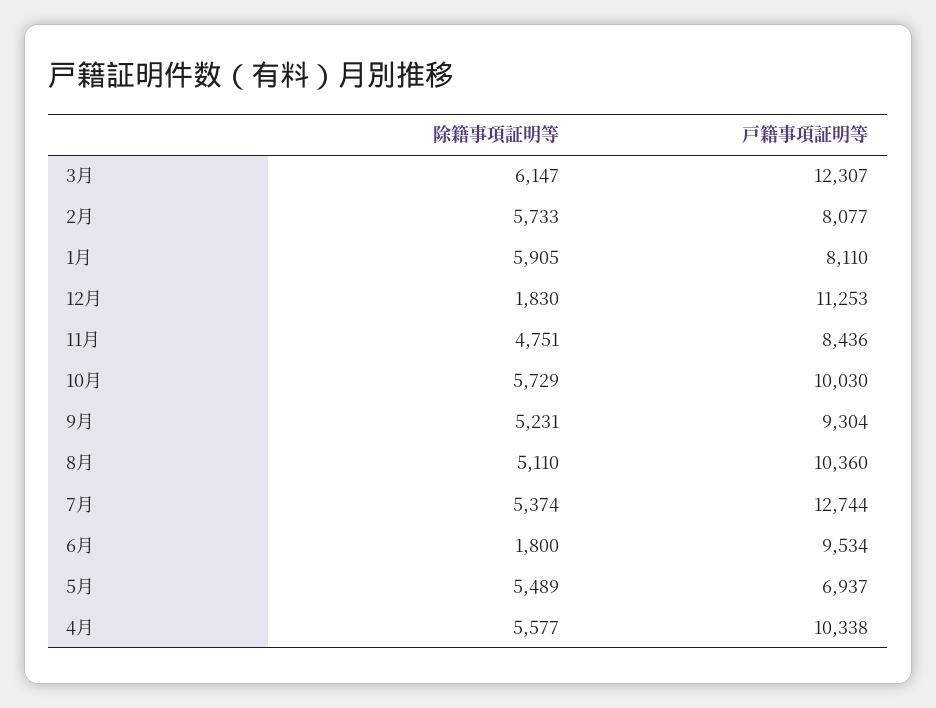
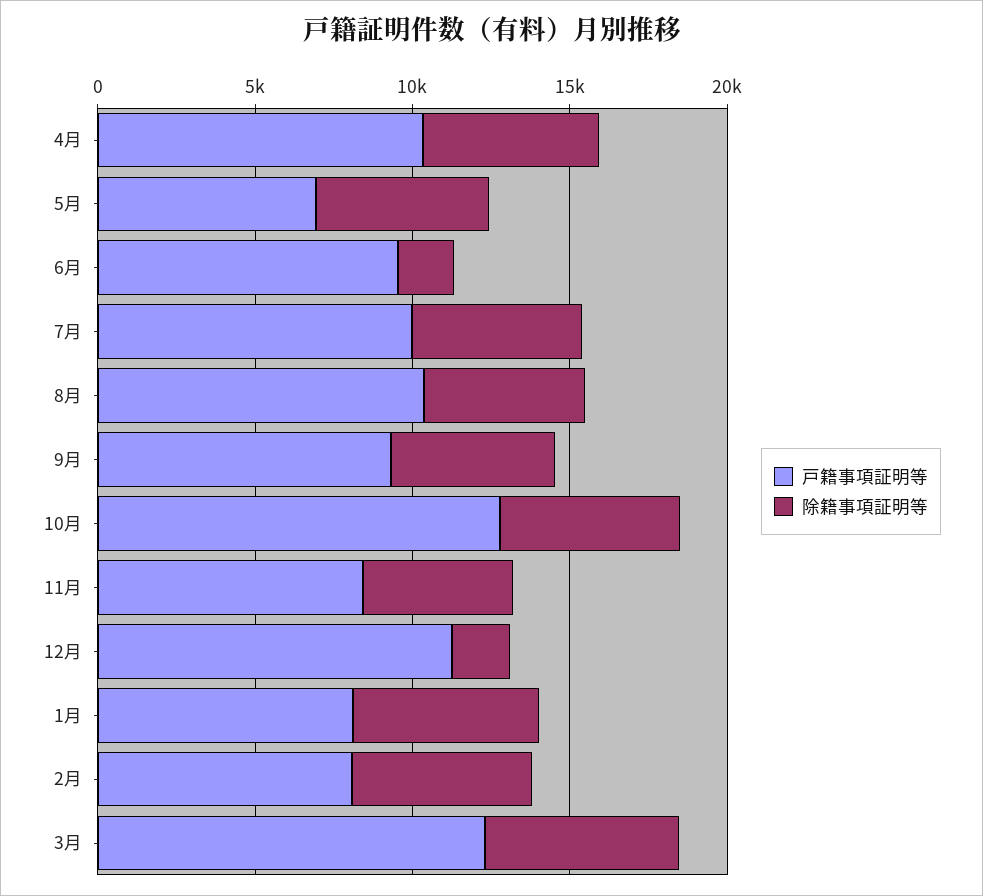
戸籍事項証明等, 10月: 10030 -> 13000
戸籍事項証明等, 7月: 12744 -> 10000

